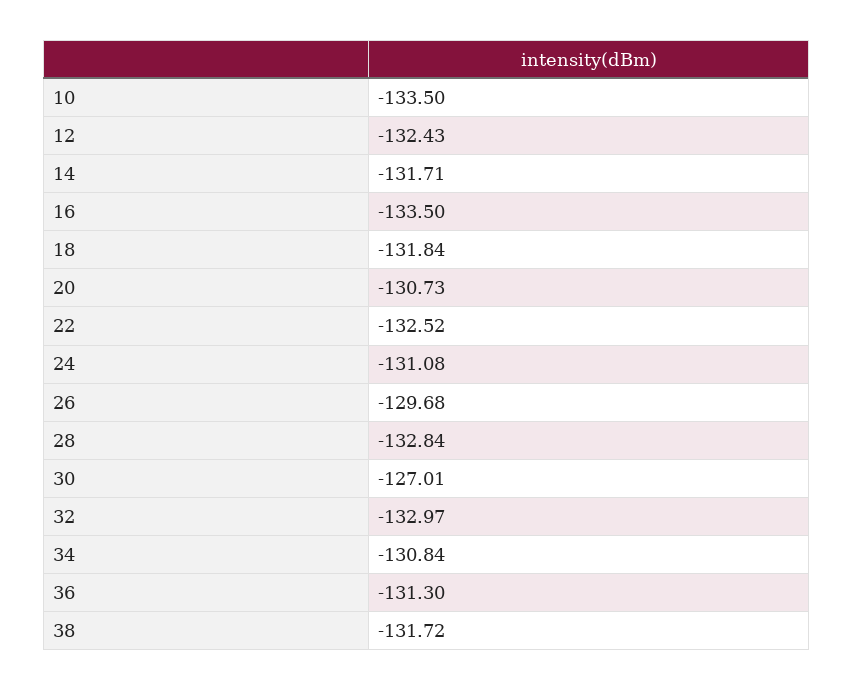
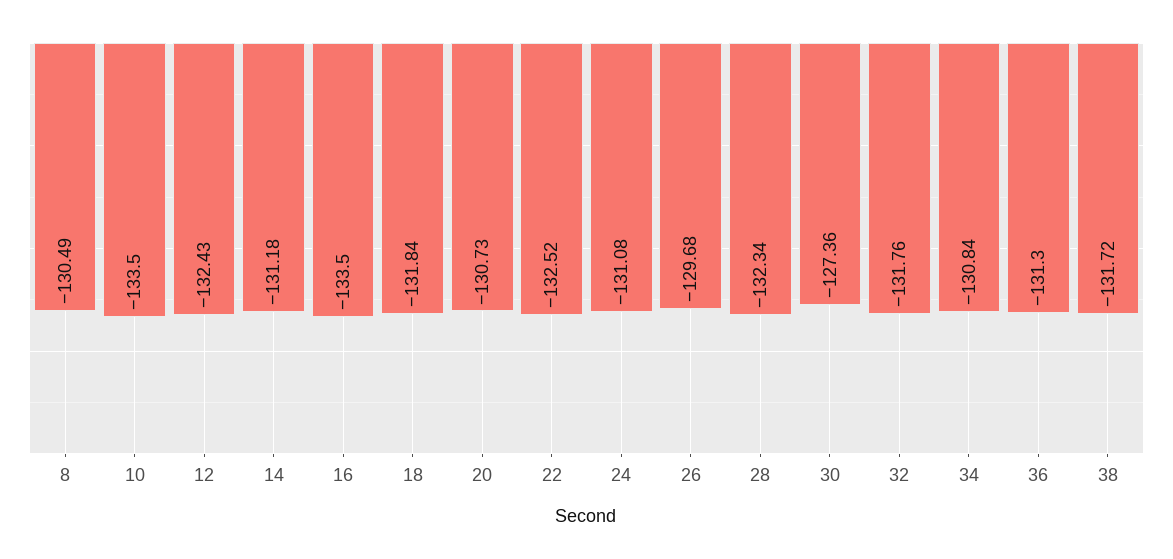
14: -131.71 -> -131.18
28: -132.84 -> -132.34
30: -127.01 -> -127.36
32: -132.97 -> -131.76
8: none -> -130.49

